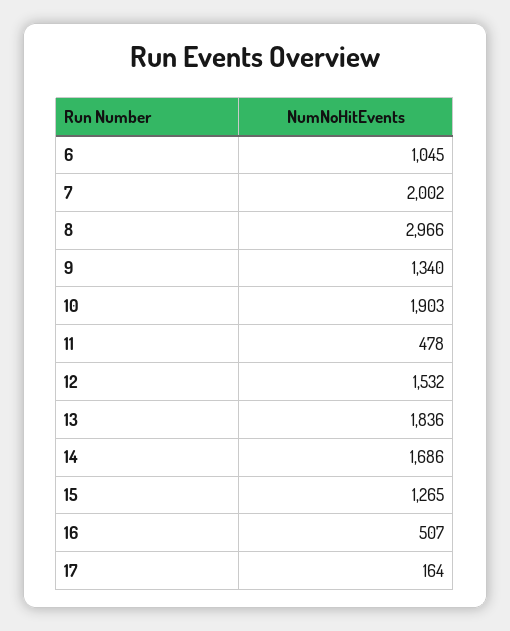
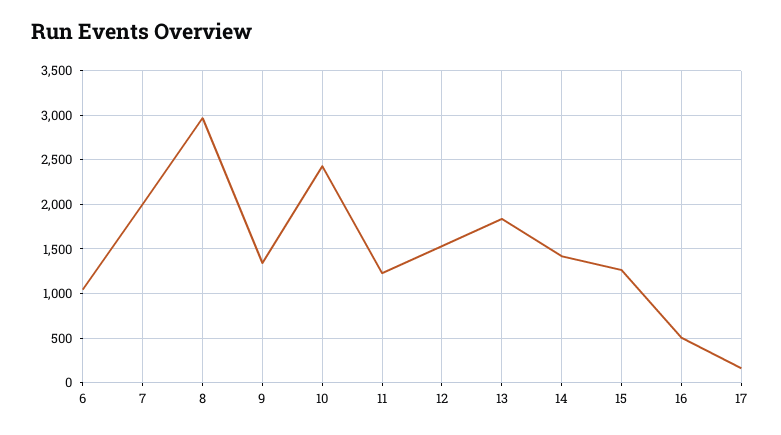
10: 1903 -> 2400
11: 478 -> 1200
14: 1686 -> 1400

